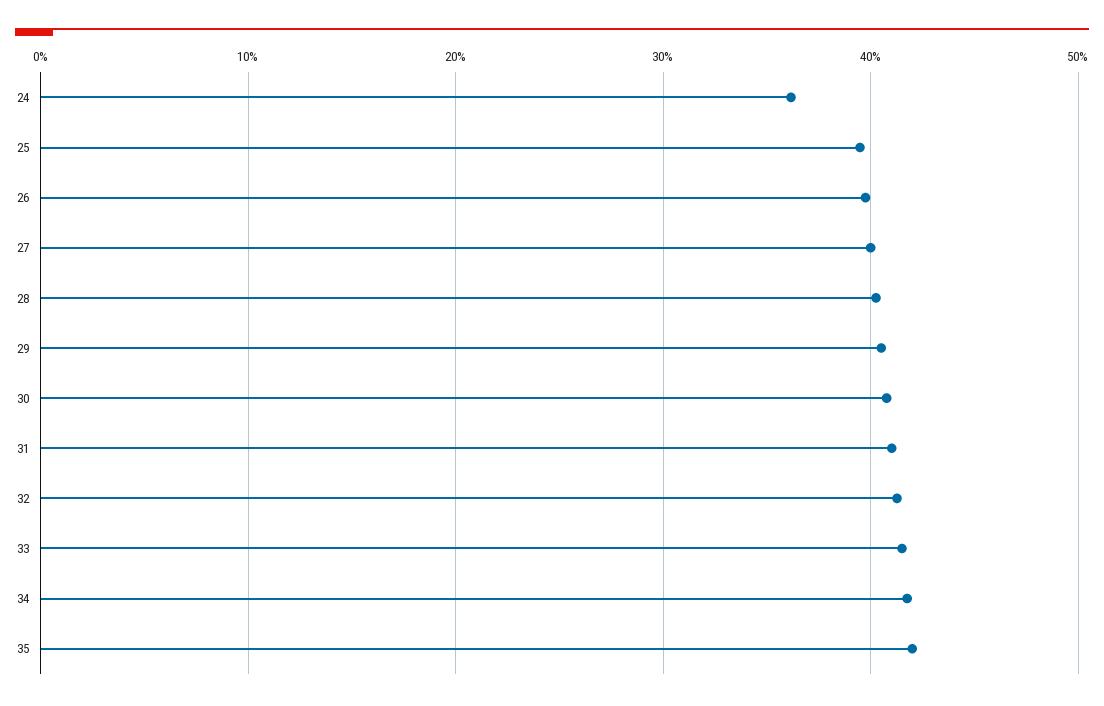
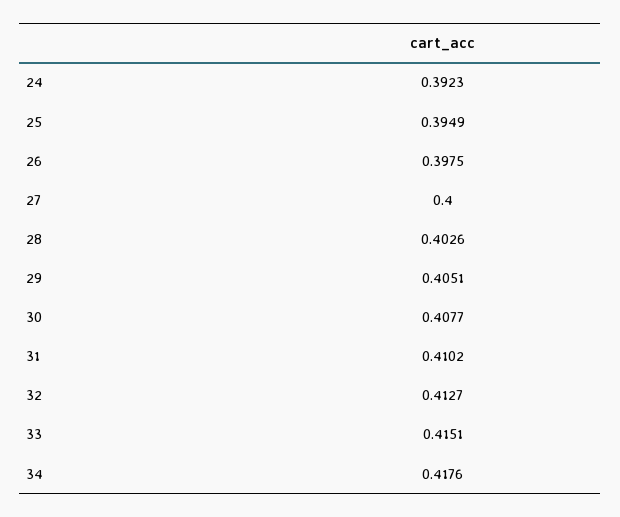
24: 0.36 -> 0.3923
35: 0.42 -> none

